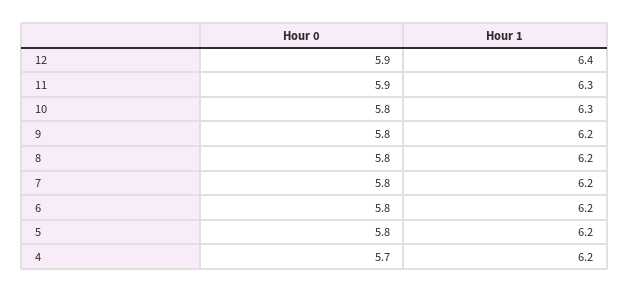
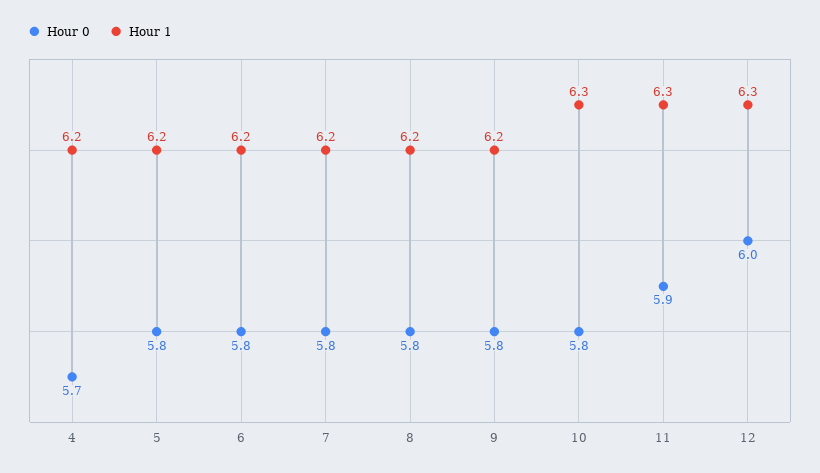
Hour 0, 12: 5.9 -> 6
Hour 1, 12: 6.4 -> 6.3

